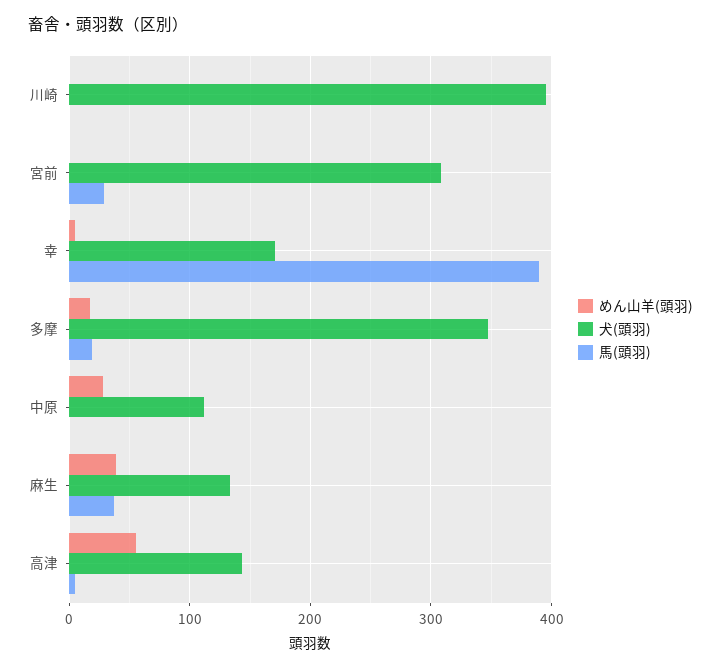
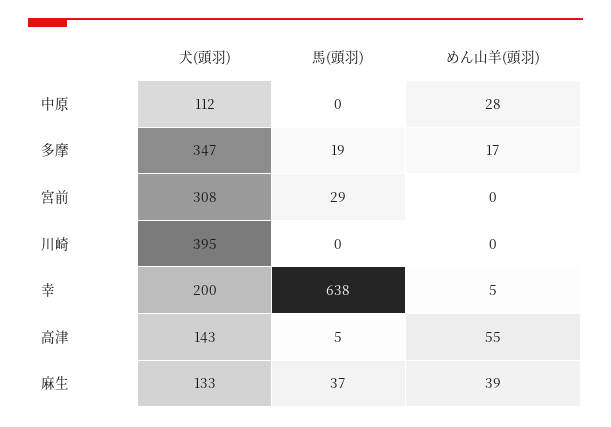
犬(頭羽), 幸: 170 -> 200
馬(頭羽), 幸: 390 -> 638

